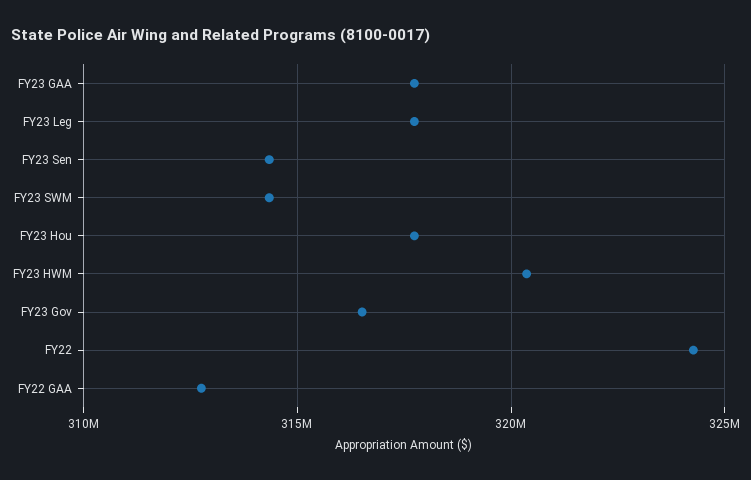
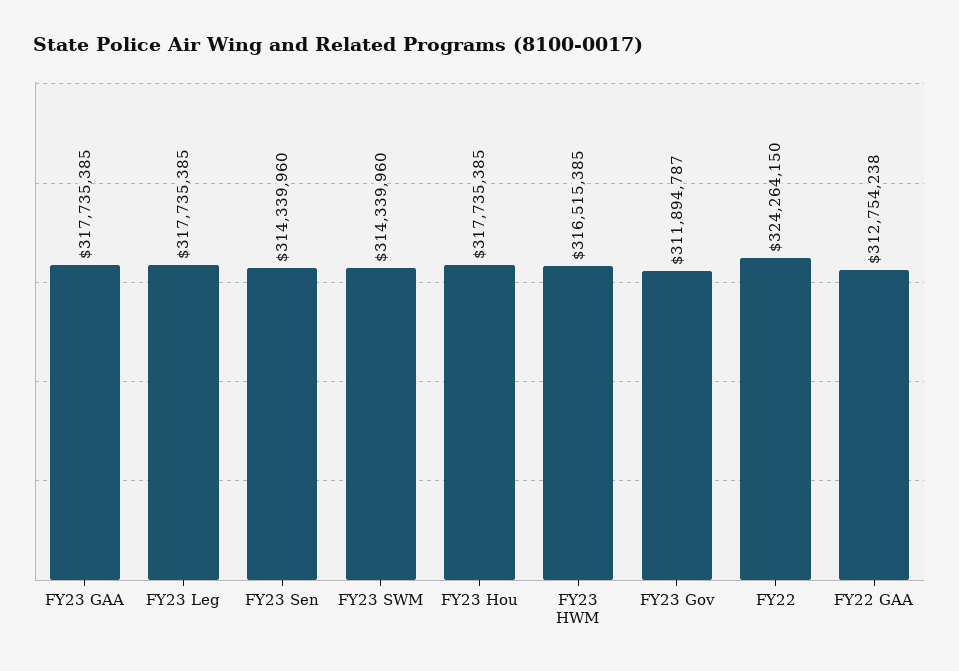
FY23 HWM: 320500000 -> 316515385
FY23 Gov: 316500000 -> 311894787

